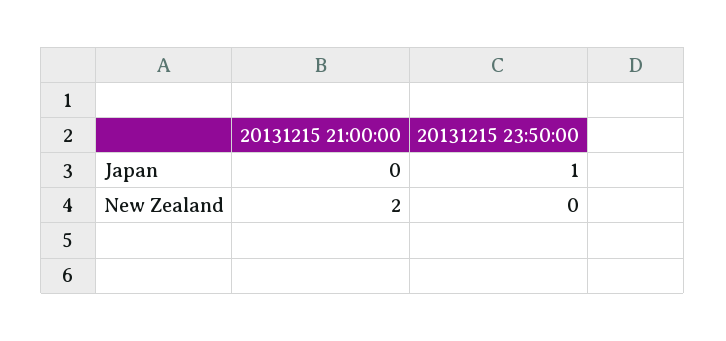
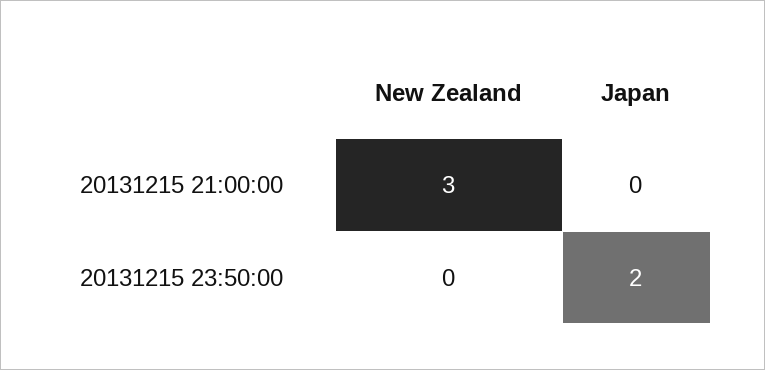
20131215 23:50:00, Japan: 1 -> 2
20131215 21:00:00, New Zealand: 2 -> 3

